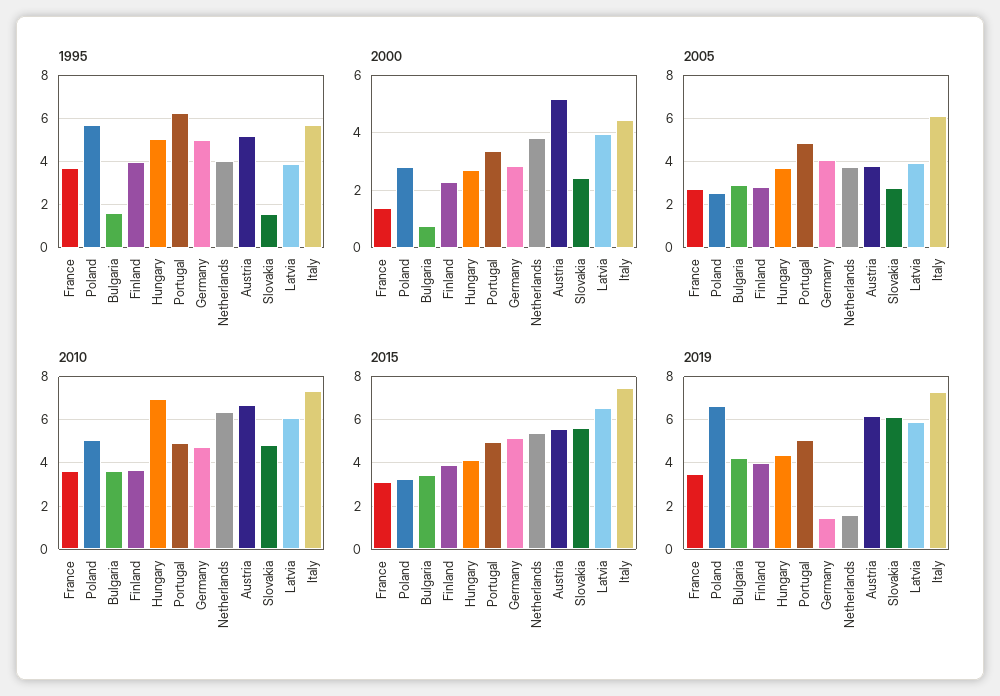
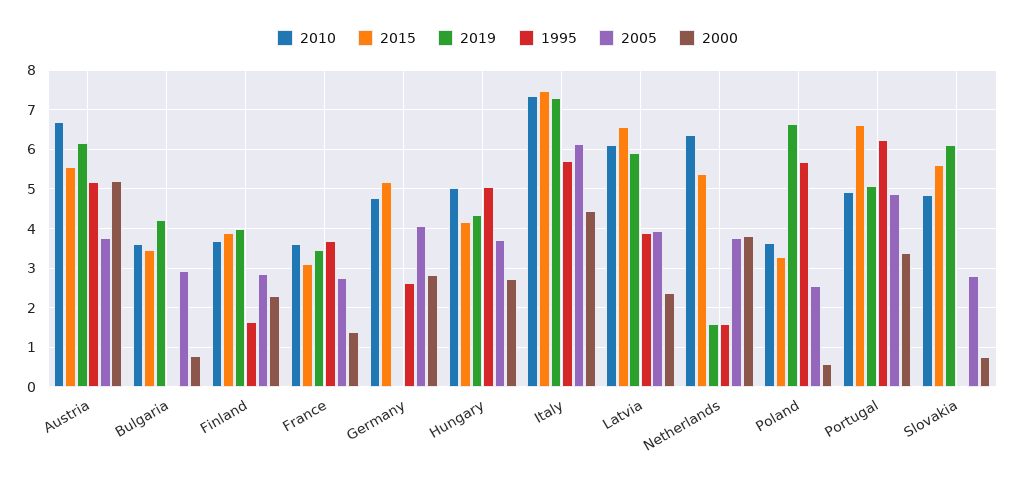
1995, Bulgaria: 1.5 -> 0
1995, Finland: 4 -> 1.6
1995, Germany: 5 -> 2.6
1995, Netherlands: 4 -> 1.6
1995, Slovakia: 1.5 -> 0
2000, Poland: 2.75 -> 0.6
2000, Slovakia: 2.5 -> 0.8
2000, Latvia: 4 -> 2.4
2010, Poland: 5 -> 3.6
2010, Hungary: 7 -> 5
2015, Portugal: 5 -> 6.6
2019, Germany: 1.5 -> 0

